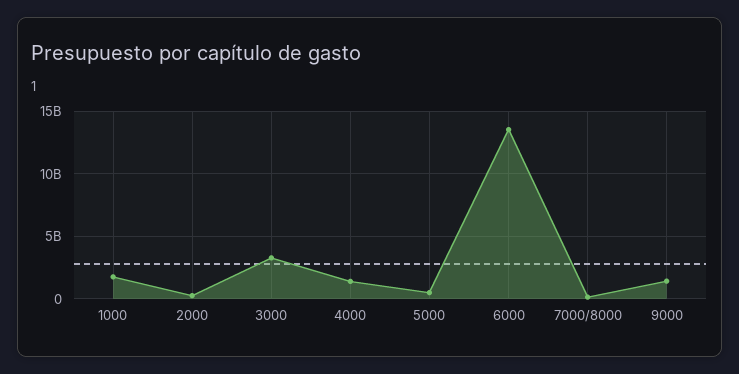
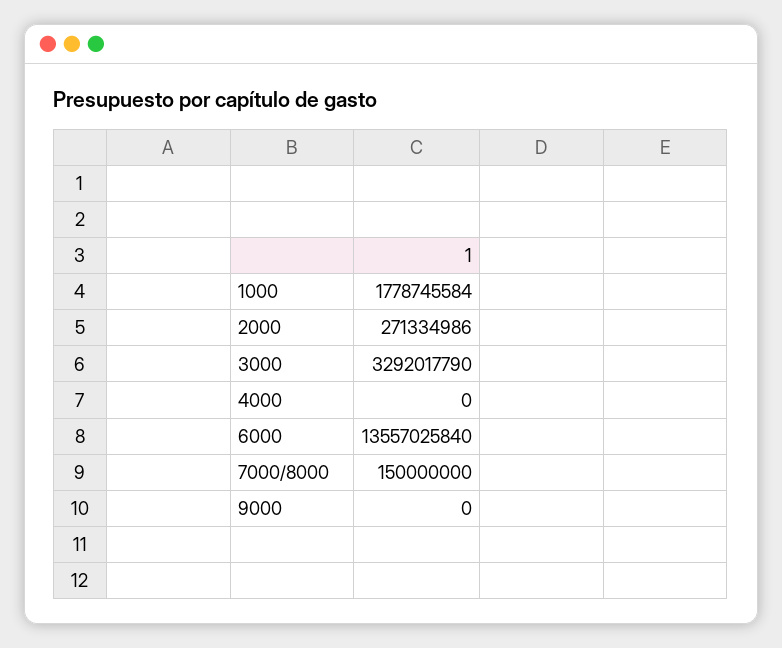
4000: 1500000000 -> 0
5000: 500000000 -> none
9000: 1500000000 -> 0

